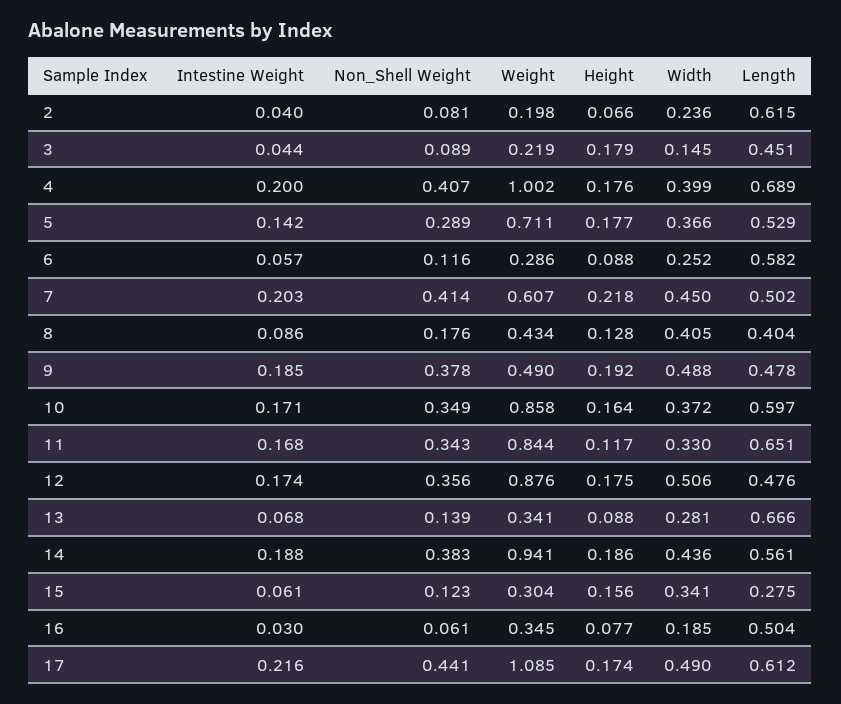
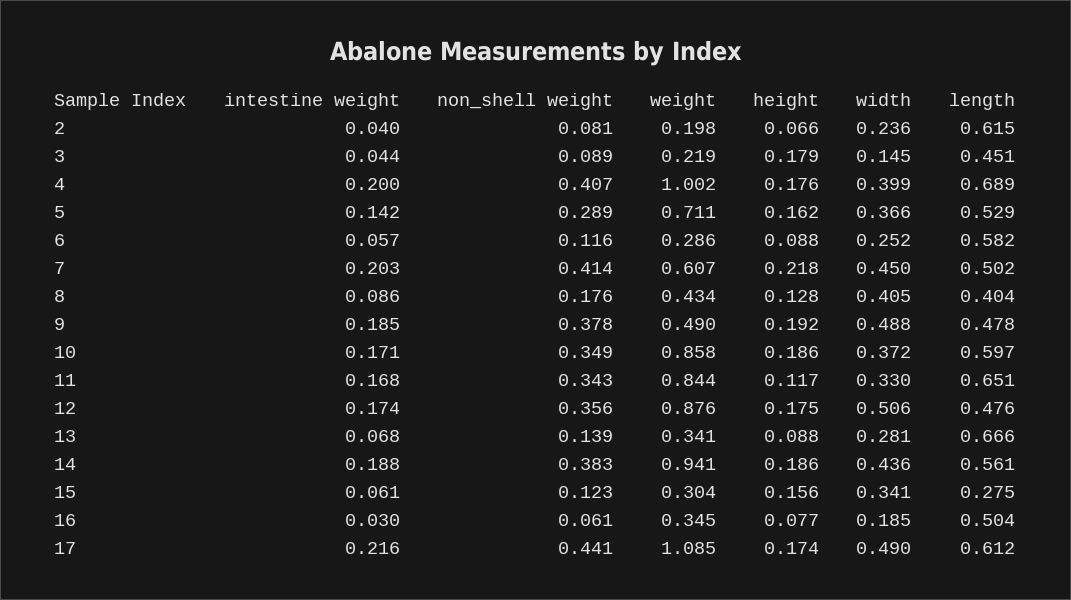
Height, 5: 0.177 -> 0.162
Height, 10: 0.164 -> 0.186

